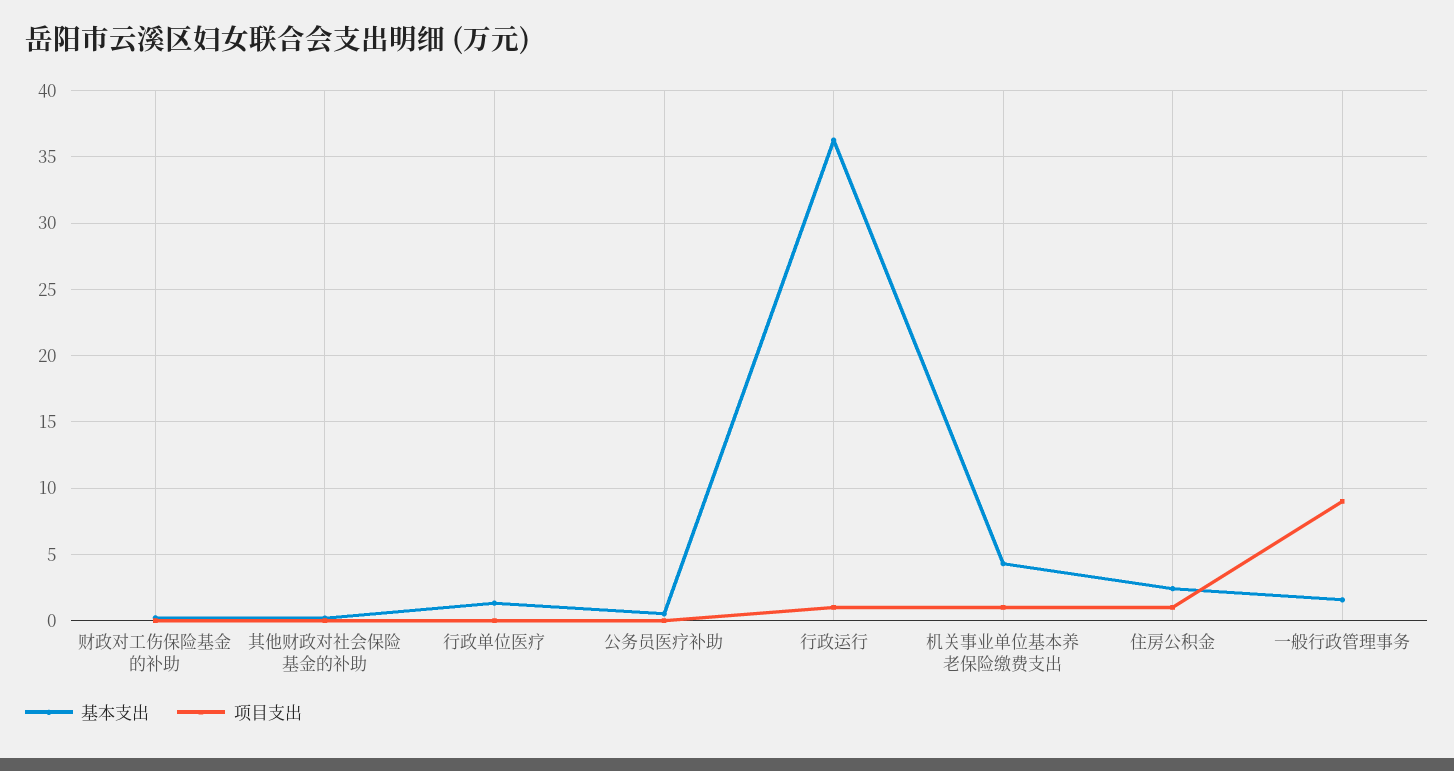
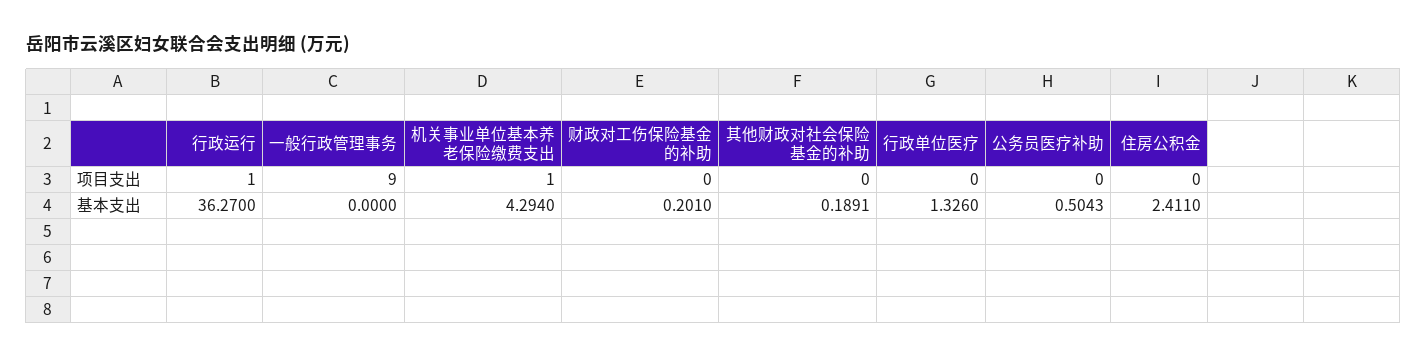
项目支出, 住房公积金: 1 -> 0
基本支出, 一般行政管理事务: 1.5 -> 0

